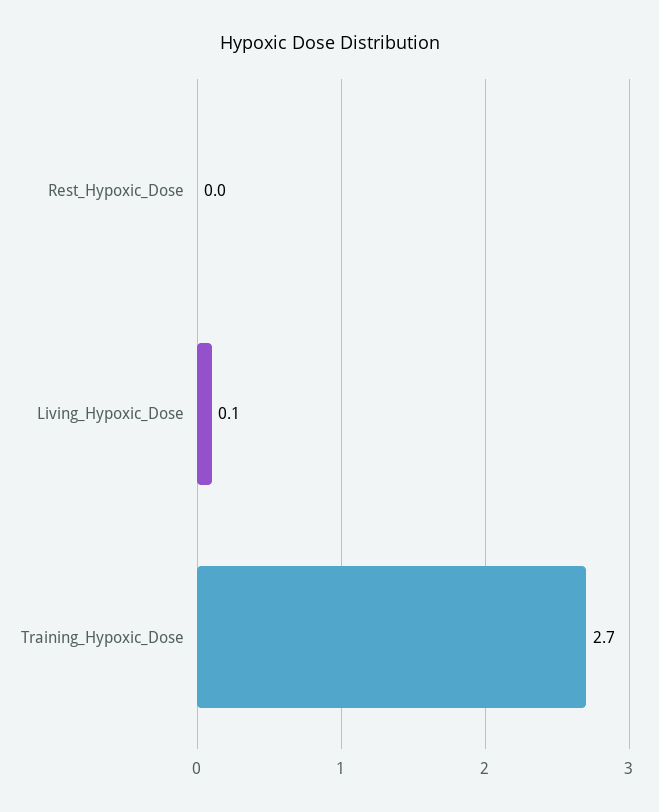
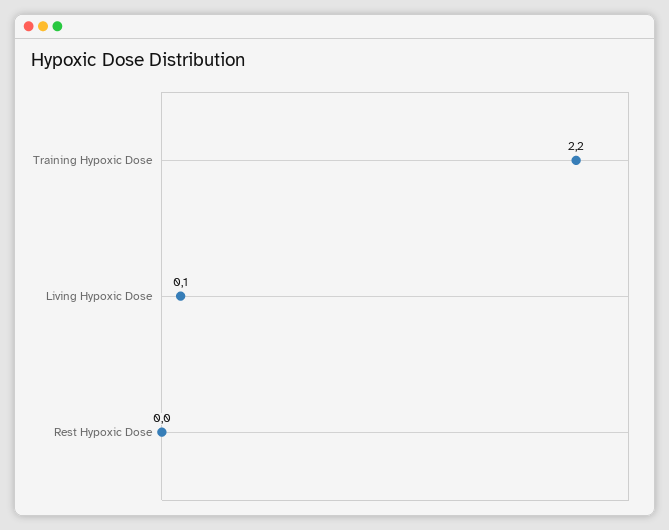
Training_Hypoxic_Dose: 2.7 -> 2.2

